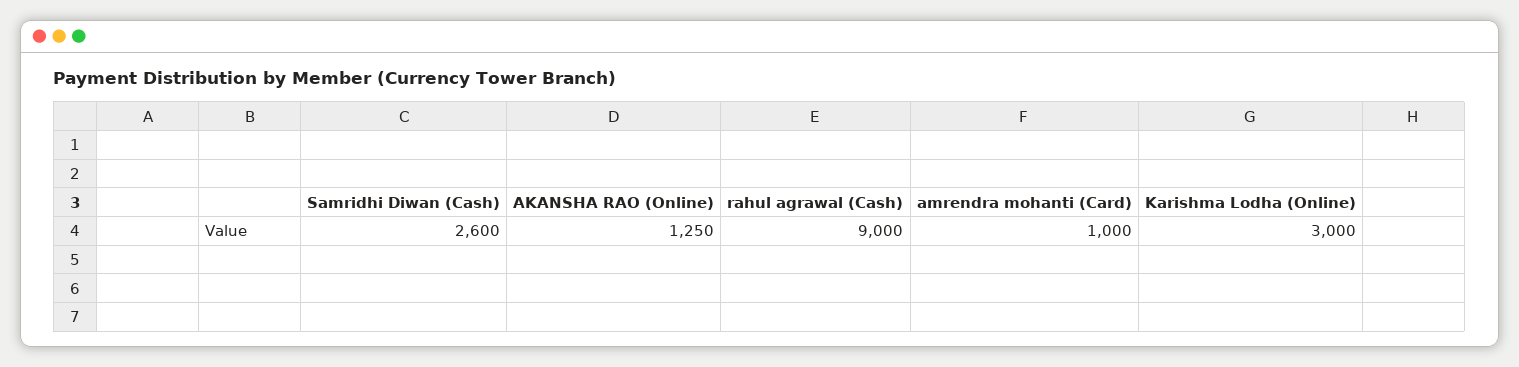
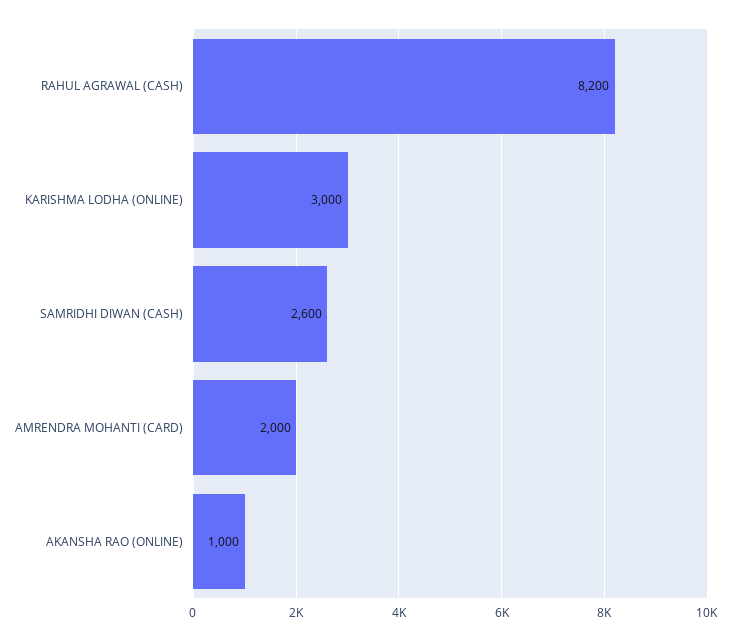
AKANSHA RAO (Online): 1250 -> 1000
rahul agrawal (Cash): 9000 -> 8200
amrendra mohanti (Card): 1000 -> 2000

